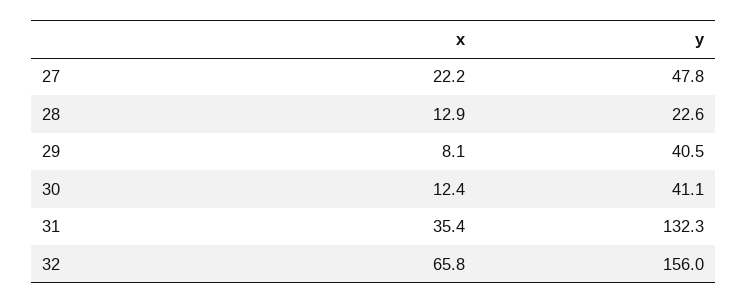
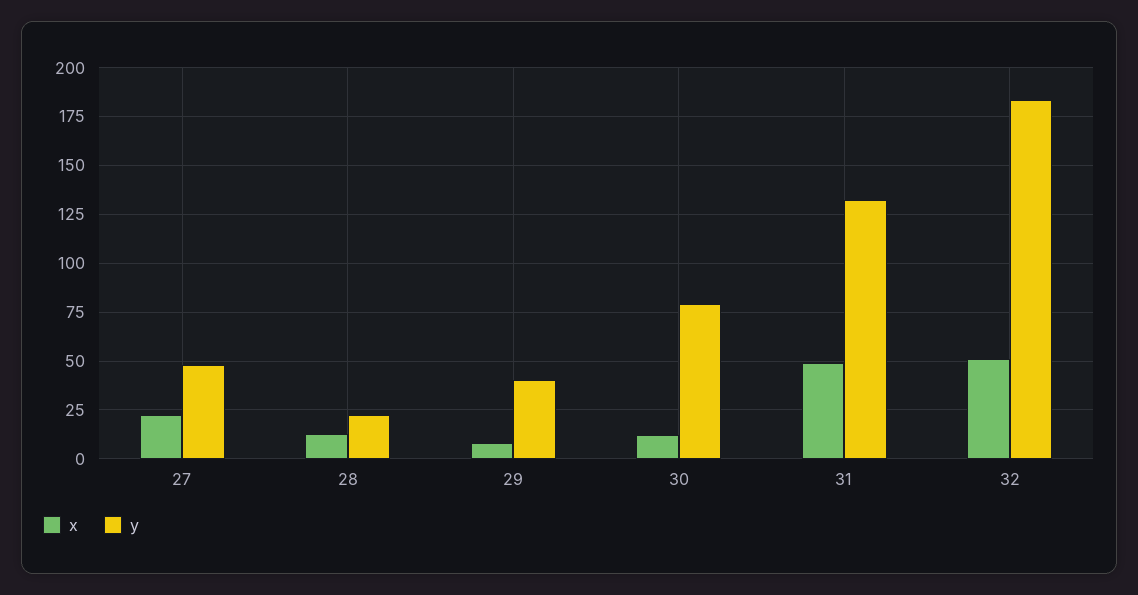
y, 30: 41.1 -> 80
x, 31: 35.4 -> 50
x, 32: 65.8 -> 50
y, 32: 156 -> 185

